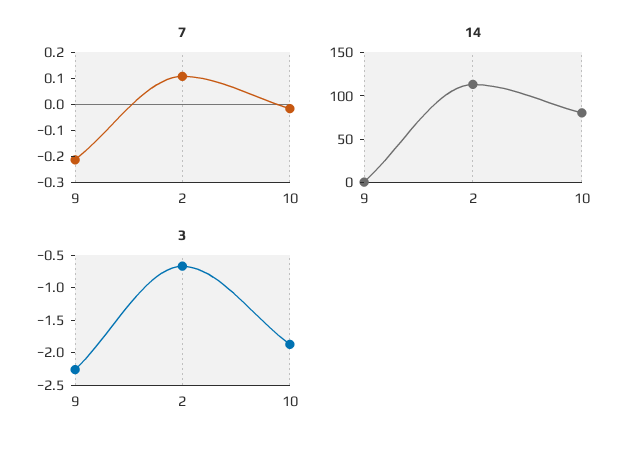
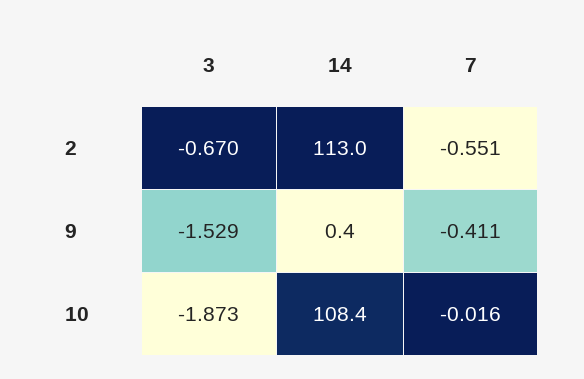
7, 9: -0.2 -> -0.411
7, 2: 0.1 -> -0.551
14, 10: 80 -> 108.4
3, 9: -2.25 -> -1.529

